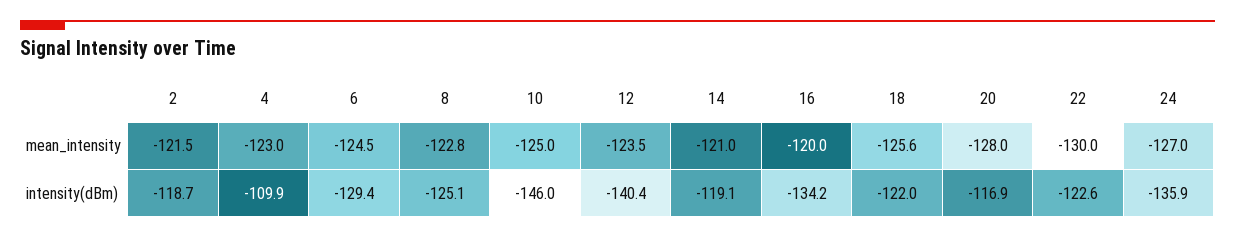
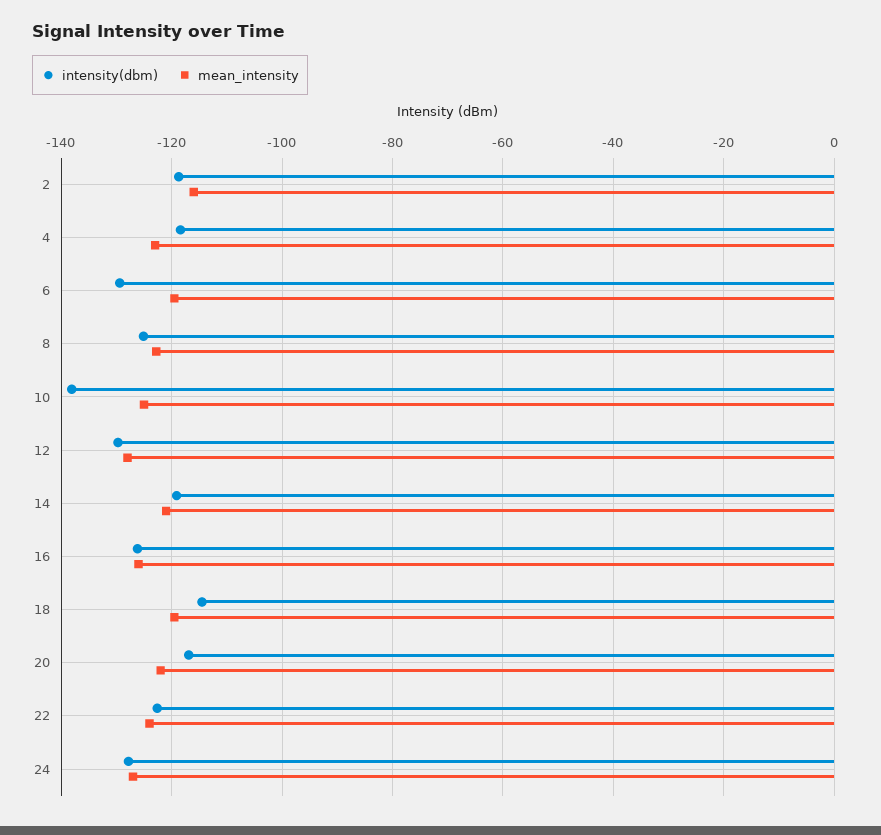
mean_intensity, 2: -121.5 -> -116
mean_intensity, 6: -124.5 -> -120
mean_intensity, 12: -123.5 -> -128
mean_intensity, 16: -120 -> -126
mean_intensity, 18: -125.6 -> -120
mean_intensity, 20: -128 -> -122
mean_intensity, 22: -130 -> -124
intensity(dBm), 4: -109.9 -> -118
intensity(dBm), 10: -146 -> -138
intensity(dBm), 12: -140.4 -> -130
intensity(dBm), 16: -134.2 -> -126
intensity(dBm), 18: -122 -> -114
intensity(dBm), 24: -135.9 -> -128

